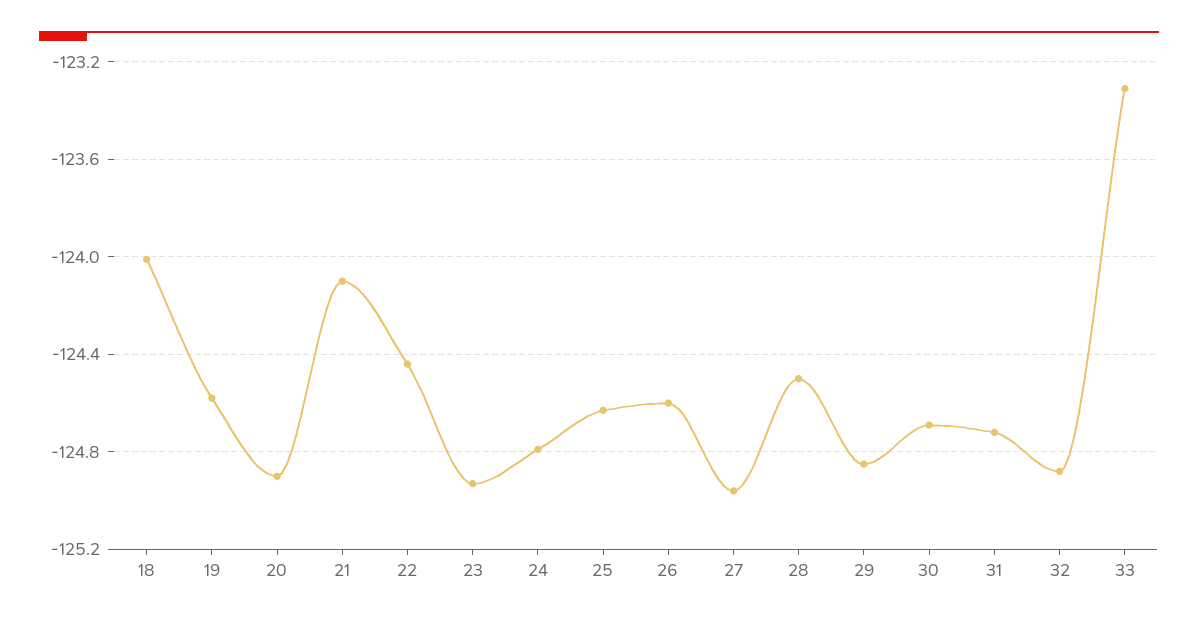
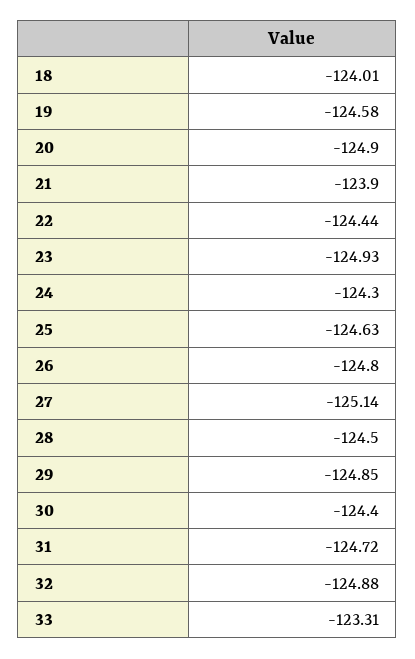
21: -124.1 -> -123.9
24: -124.8 -> -124.3
26: -124.6 -> -124.8
27: -124.95 -> -125.14
30: -124.7 -> -124.4

